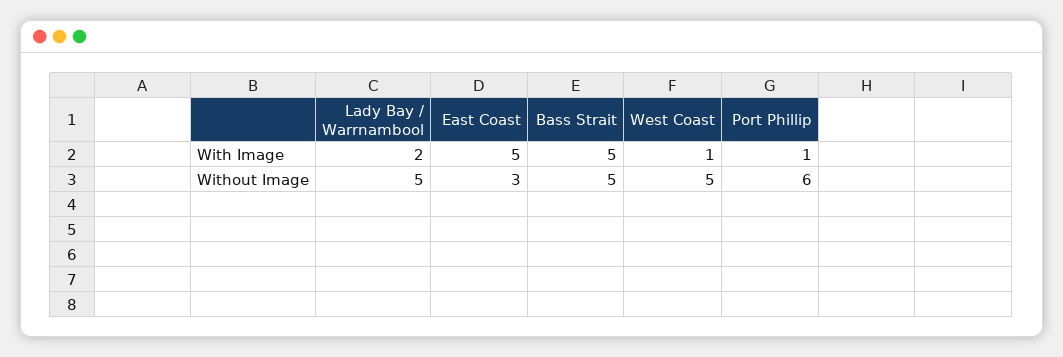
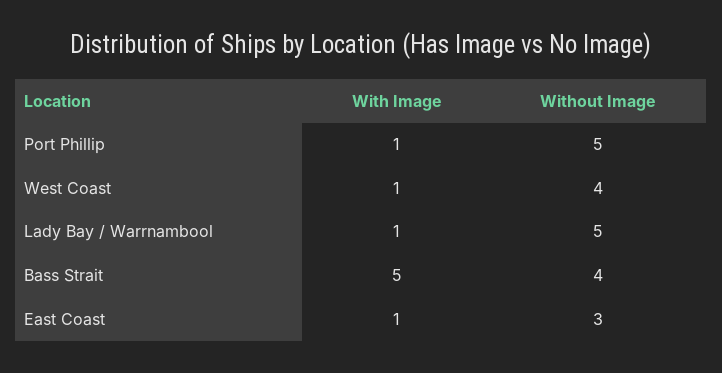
Lady Bay / Warrnambool, With Image: 2 -> 1
East Coast, With Image: 5 -> 1
Bass Strait, Without Image: 5 -> 4
West Coast, Without Image: 5 -> 4
Port Phillip, Without Image: 6 -> 5

